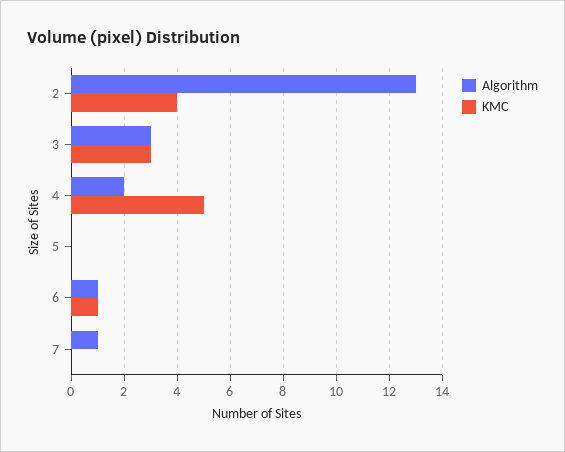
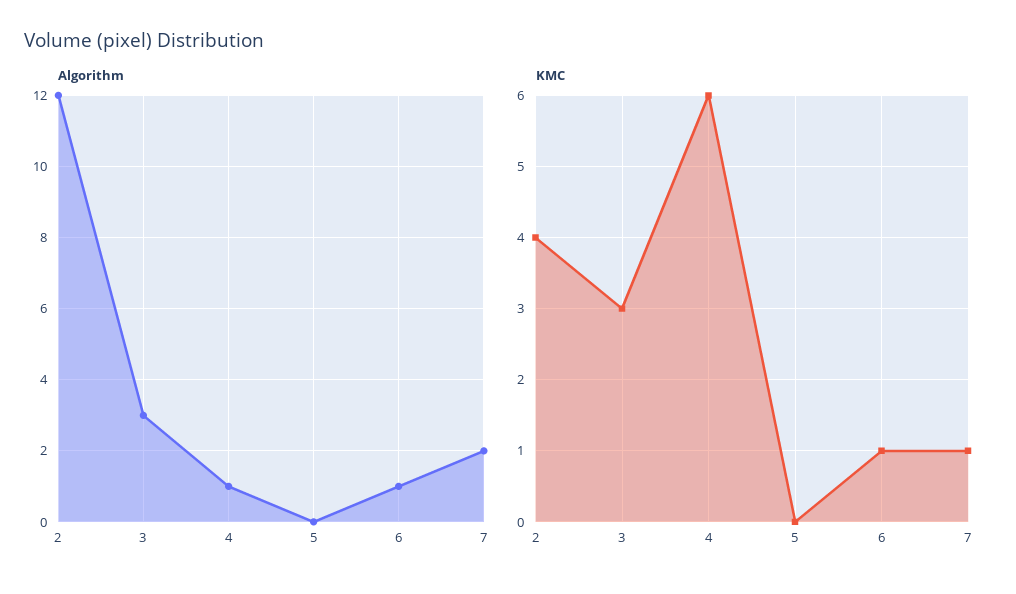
Algorithm, 2: 13 -> 12
Algorithm, 4: 2 -> 1
KMC, 4: 5 -> 6
Algorithm, 7: 1 -> 2
KMC, 7: 0 -> 1

